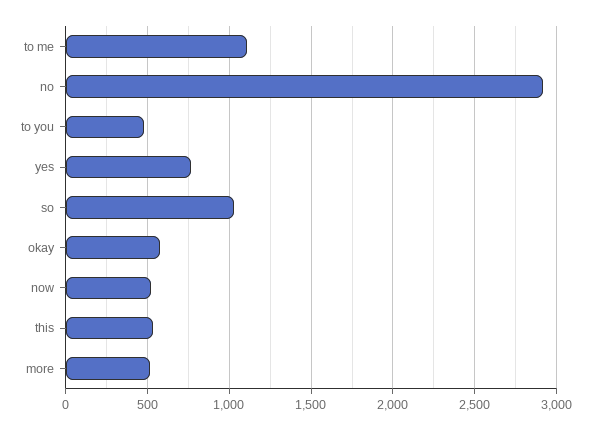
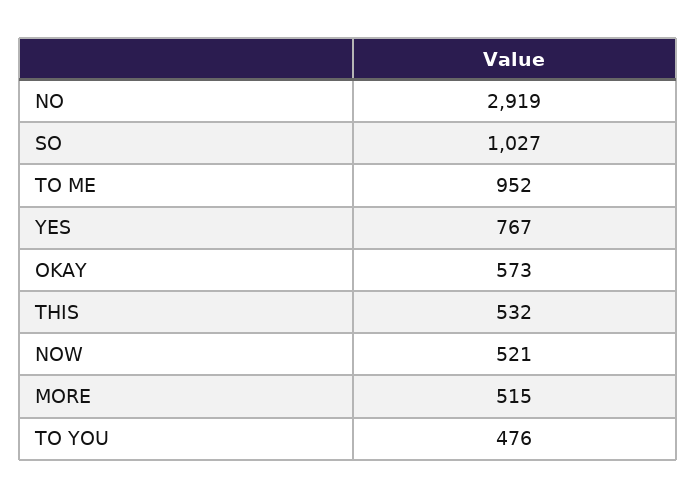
to me: 1100 -> 952

